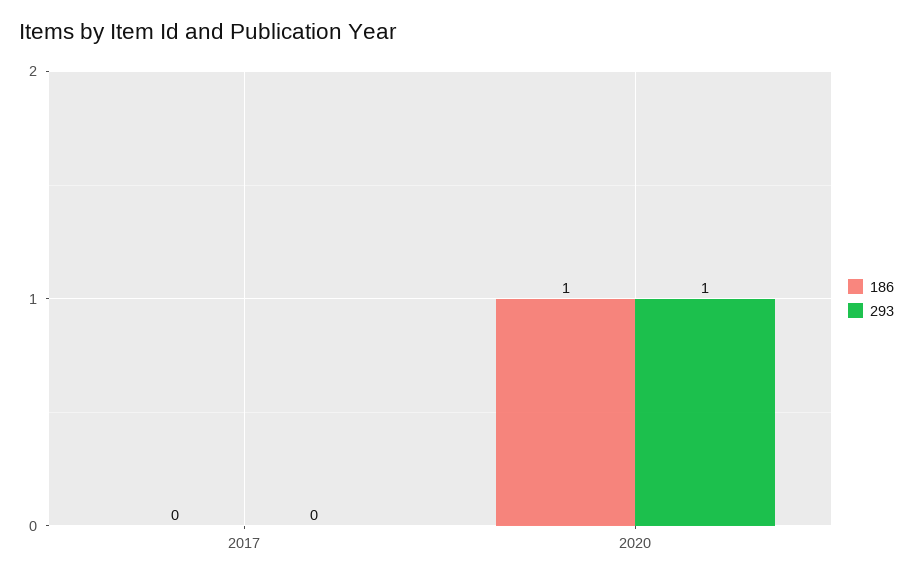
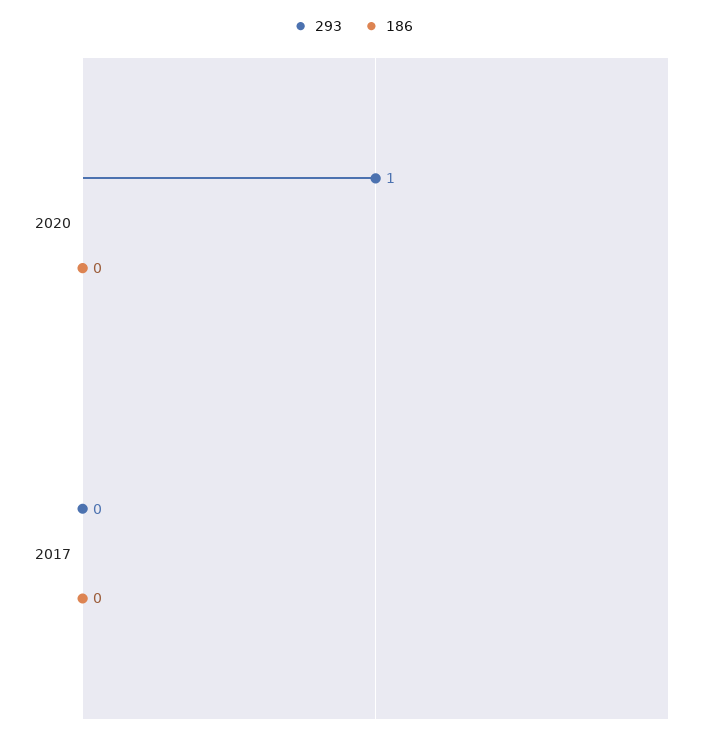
186, 2020: 1 -> 0

